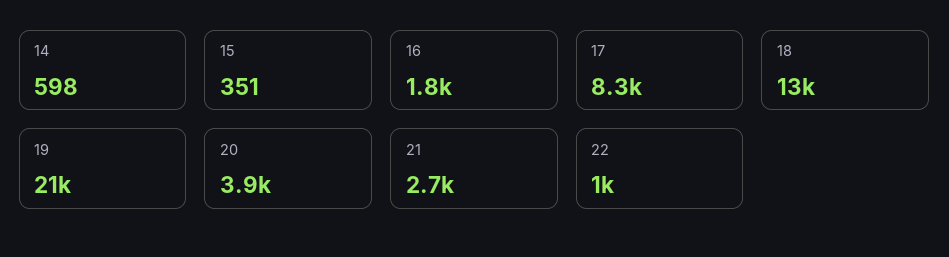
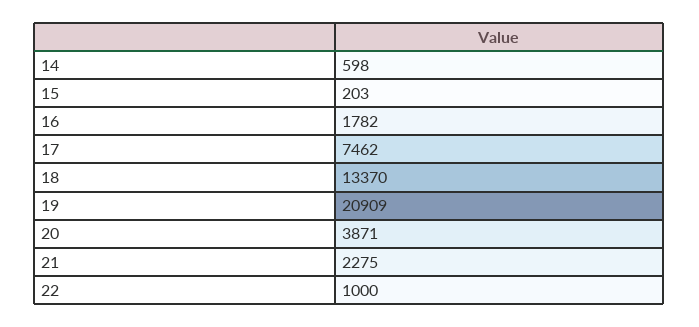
15: 351 -> 203
17: 8300 -> 7462
21: 2700 -> 2275

